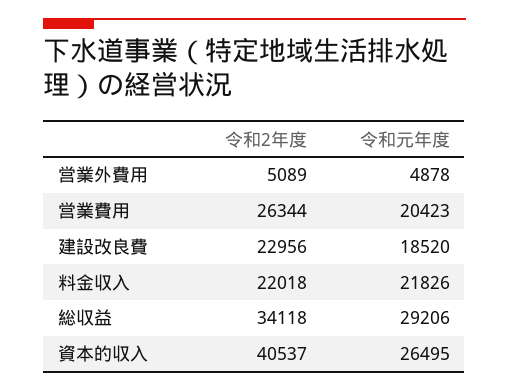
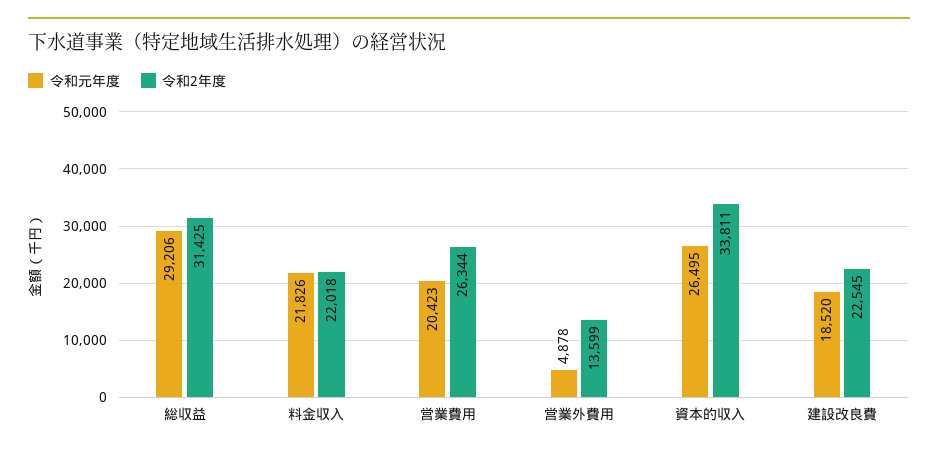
令和2年度, 営業外費用: 5089 -> 13599
令和2年度, 建設改良費: 22956 -> 22545
令和2年度, 総収益: 34118 -> 31425
令和2年度, 資本的収入: 40537 -> 33811

